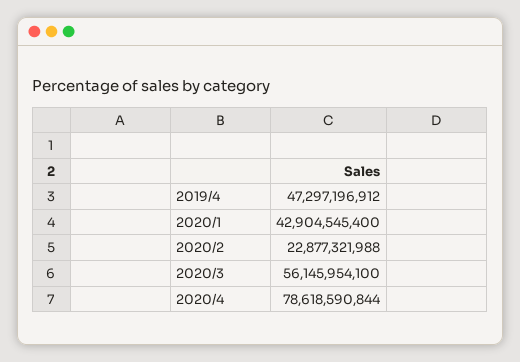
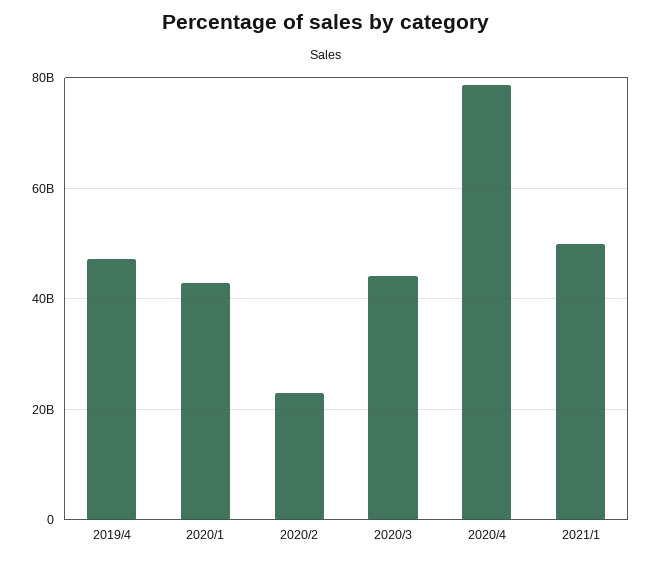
2020/3: 56145954100 -> 44000000000
2021/1: none -> 50000000000

